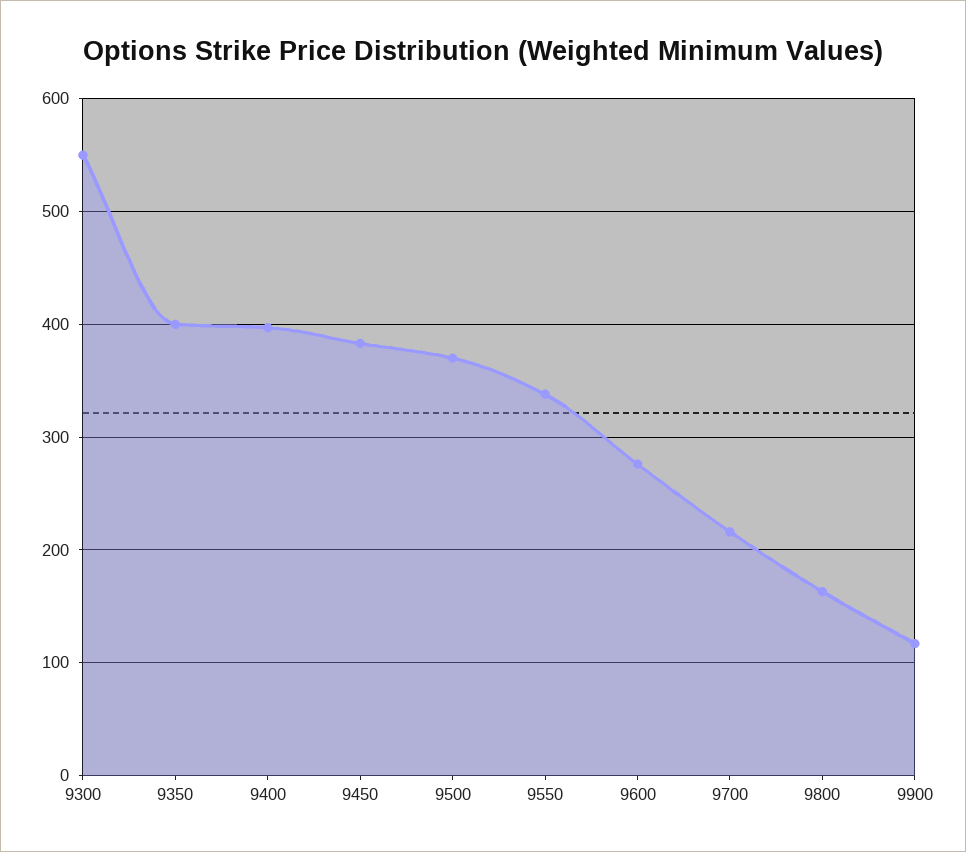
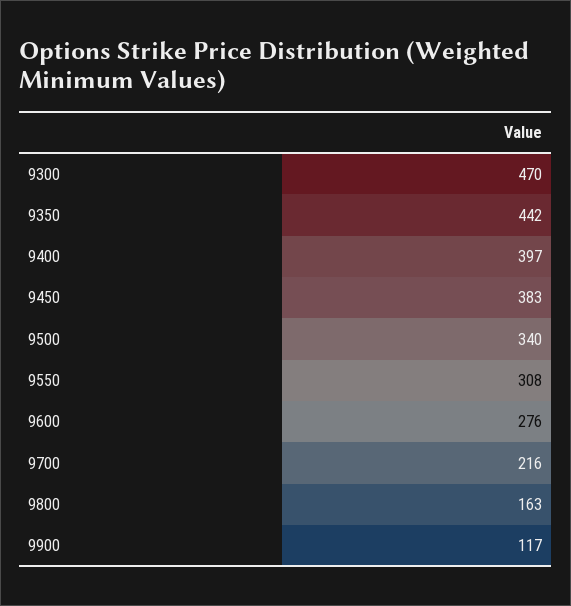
9300: 550 -> 470
9350: 400 -> 442
9500: 370 -> 340
9550: 340 -> 308

